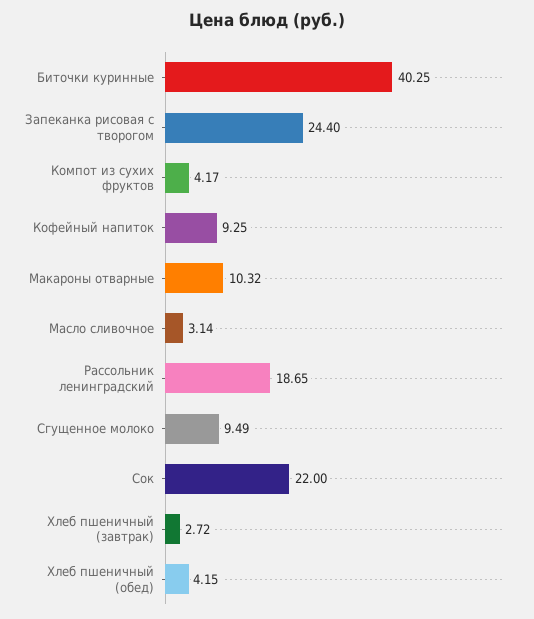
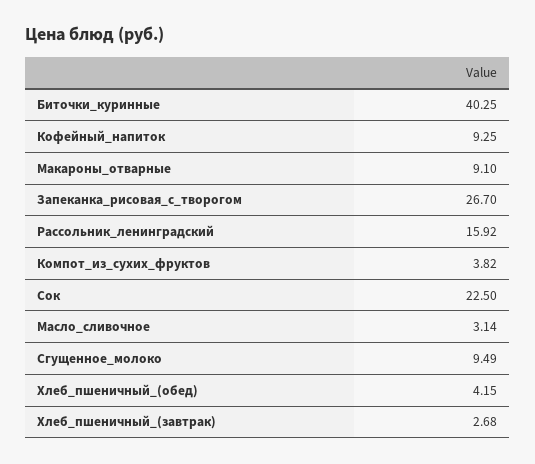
Запеканка рисовая с творогом: 24.4 -> 26.7
Компот из сухих фруктов: 4.17 -> 3.82
Макароны отварные: 10.32 -> 9.1
Рассольник ленинградский: 18.65 -> 15.92
Сок: 22 -> 22.5
Хлеб пшеничный (завтрак): 2.72 -> 2.68

